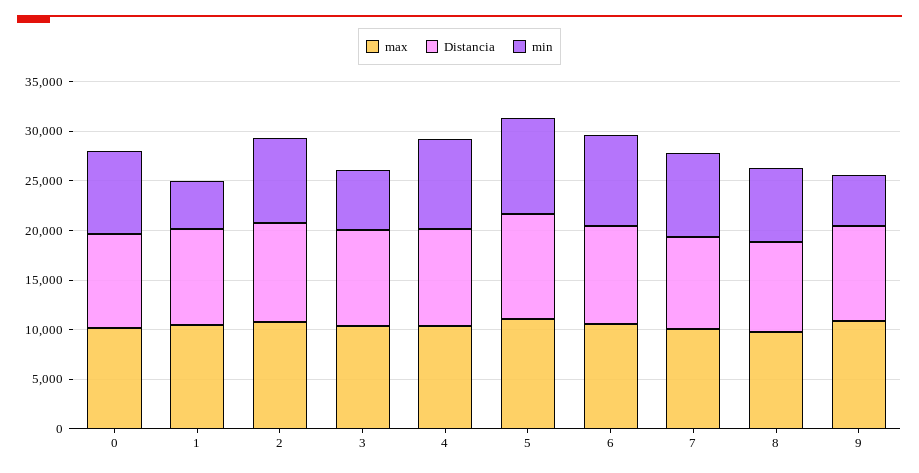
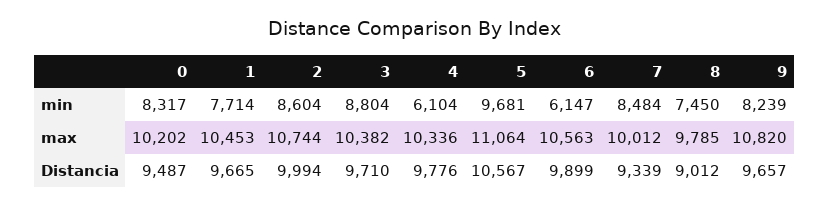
min, 1: 5000 -> 7714
min, 3: 6000 -> 8804
min, 4: 9000 -> 6104
min, 6: 9000 -> 6147
min, 9: 5000 -> 8239

